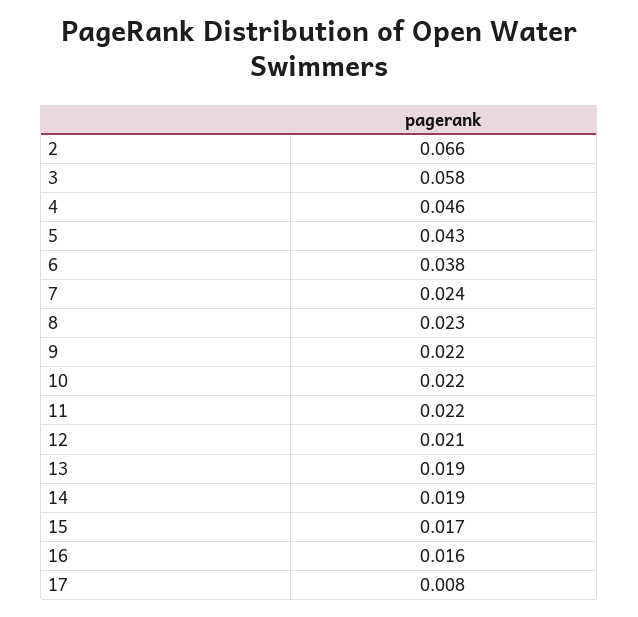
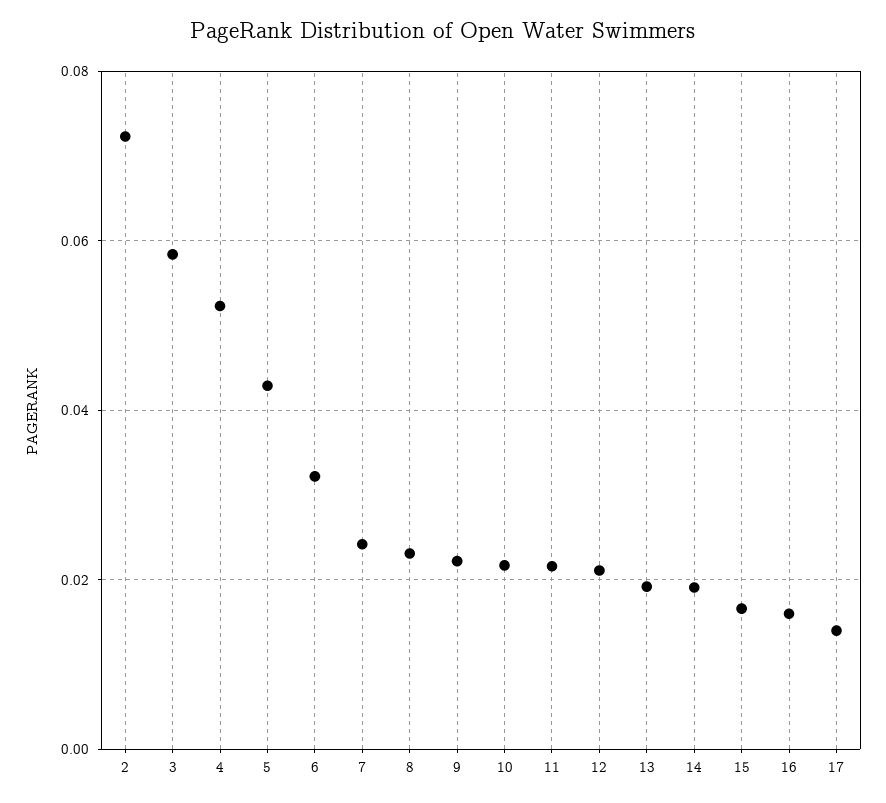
2: 0.066 -> 0.072
4: 0.046 -> 0.052
6: 0.038 -> 0.032
17: 0.008 -> 0.014

